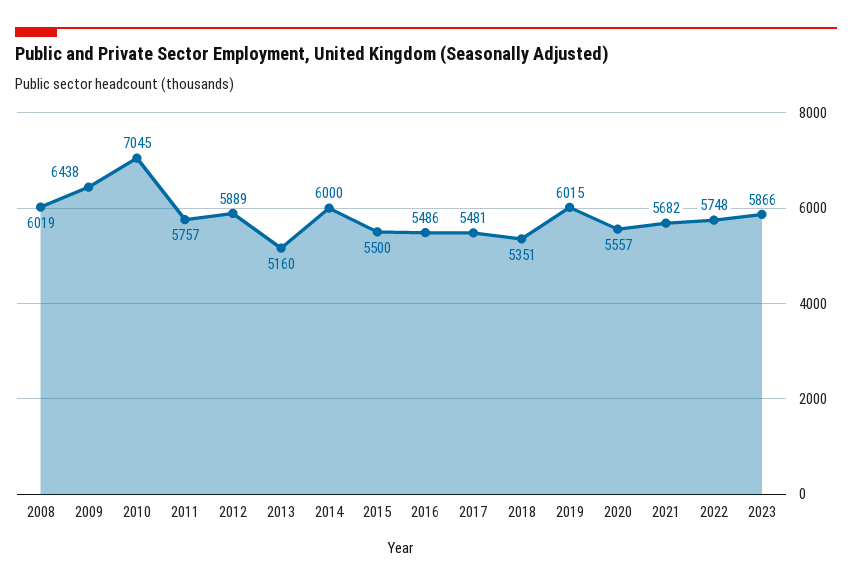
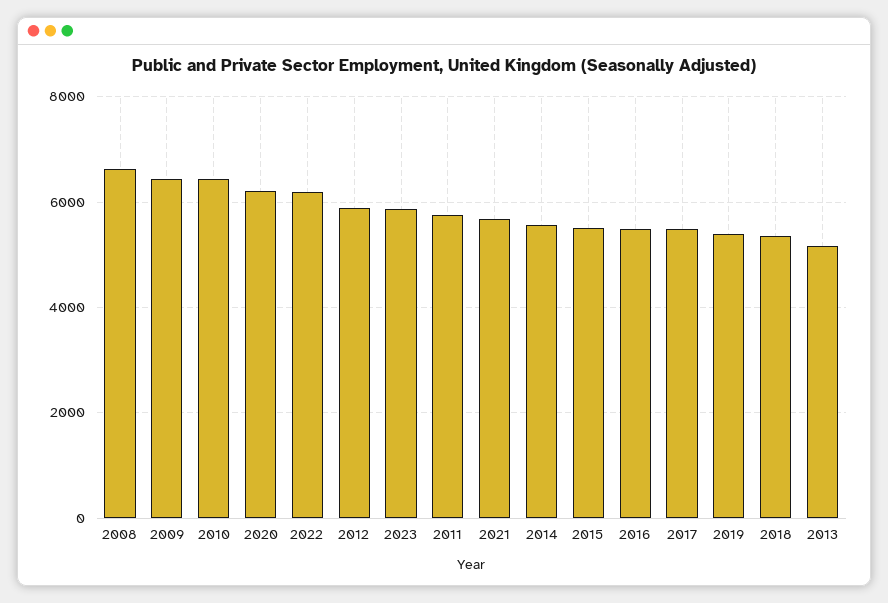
2008: 6019 -> 6600
2010: 7045 -> 6400
2014: 6000 -> 5600
2019: 6015 -> 5400
2020: 5557 -> 6200
2022: 5748 -> 6200

